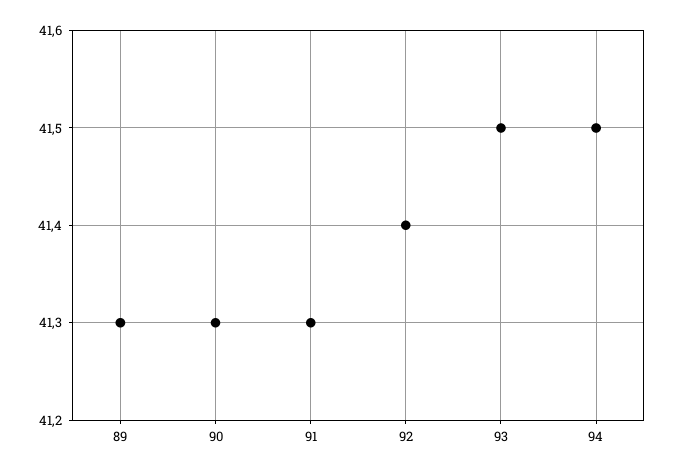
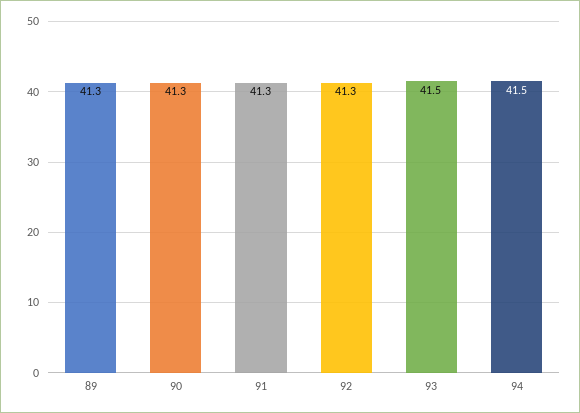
92: 41.4 -> 41.3

